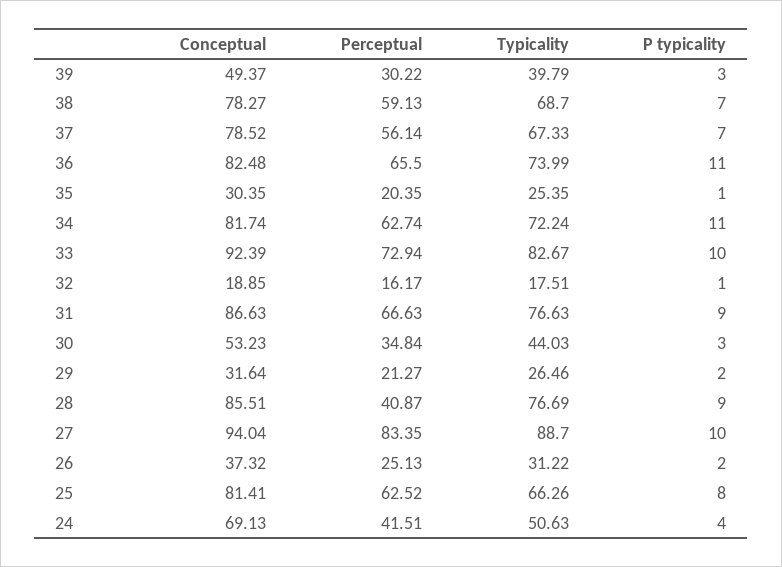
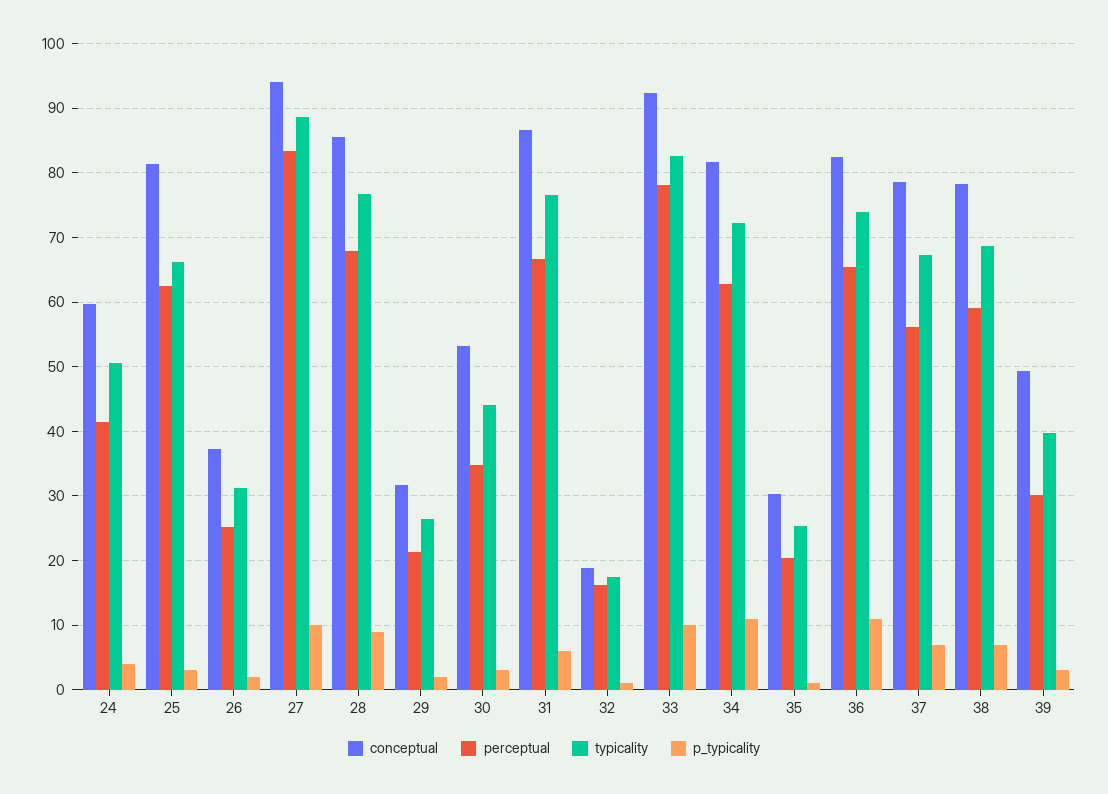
Perceptual, 33: 72.94 -> 78
P typicality, 31: 9 -> 6
Perceptual, 28: 40.87 -> 68
P typicality, 25: 8 -> 3
Conceptual, 24: 69.13 -> 60

